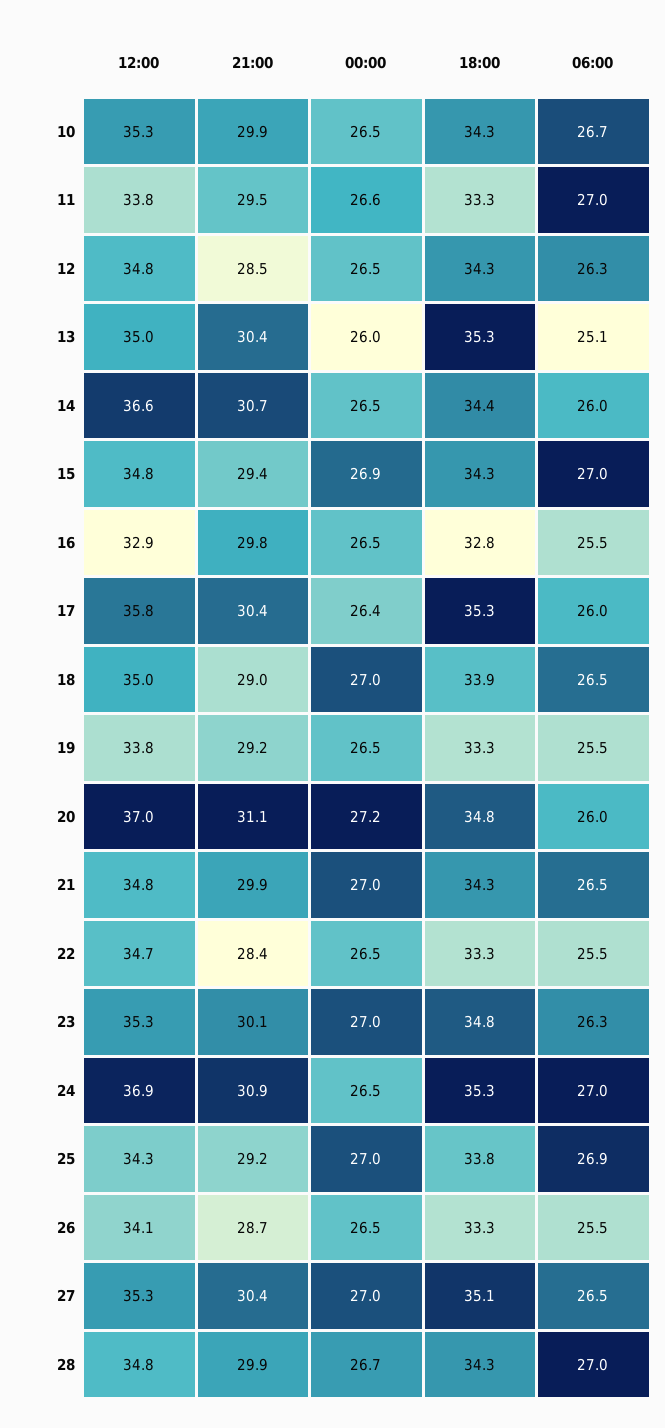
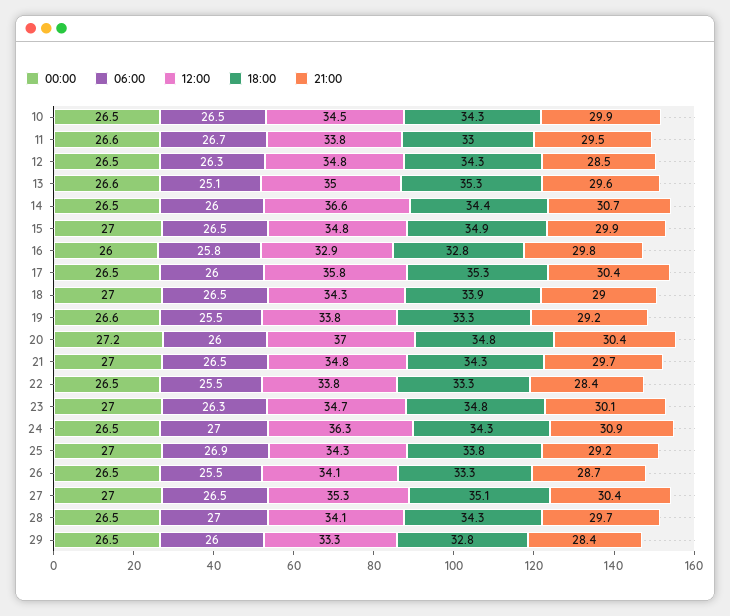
12:00, 10: 35.3 -> 34.5
06:00, 10: 26.7 -> 26.5
18:00, 11: 33.3 -> 33
06:00, 11: 27 -> 26.7
21:00, 13: 30.4 -> 29.6
00:00, 13: 26 -> 26.6
21:00, 15: 29.4 -> 29.9
00:00, 15: 26.9 -> 27
18:00, 15: 34.3 -> 34.9
06:00, 15: 27 -> 26.5
00:00, 16: 26.5 -> 26
06:00, 16: 25.5 -> 25.8
00:00, 17: 26.4 -> 26.5
12:00, 18: 35 -> 34.3
00:00, 19: 26.5 -> 26.6
21:00, 20: 31.1 -> 30.4
21:00, 21: 29.9 -> 29.7
12:00, 22: 34.7 -> 33.8
12:00, 23: 35.3 -> 34.7
12:00, 24: 36.9 -> 36.3
18:00, 24: 35.3 -> 34.3
12:00, 28: 34.8 -> 34.1
21:00, 28: 29.9 -> 29.7
00:00, 28: 26.7 -> 26.5
00:00, 29: none -> 26.5
06:00, 29: none -> 26
12:00, 29: none -> 33.3
18:00, 29: none -> 32.8
21:00, 29: none -> 28.4

